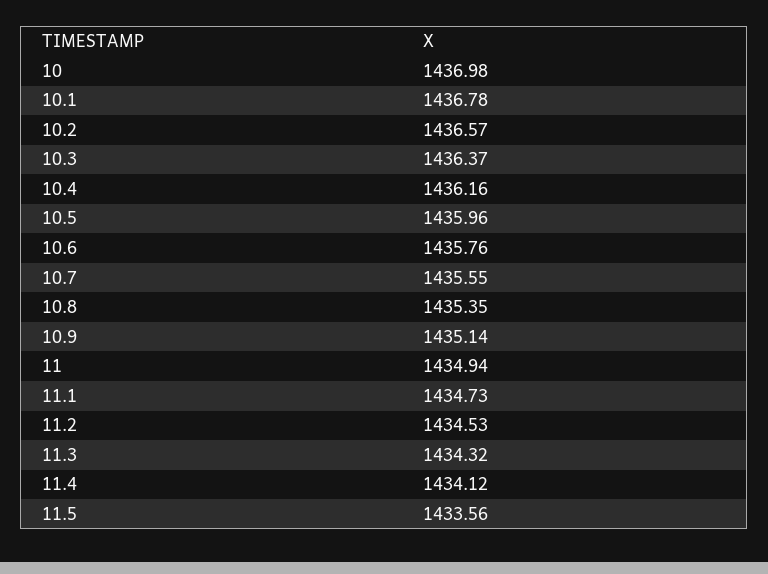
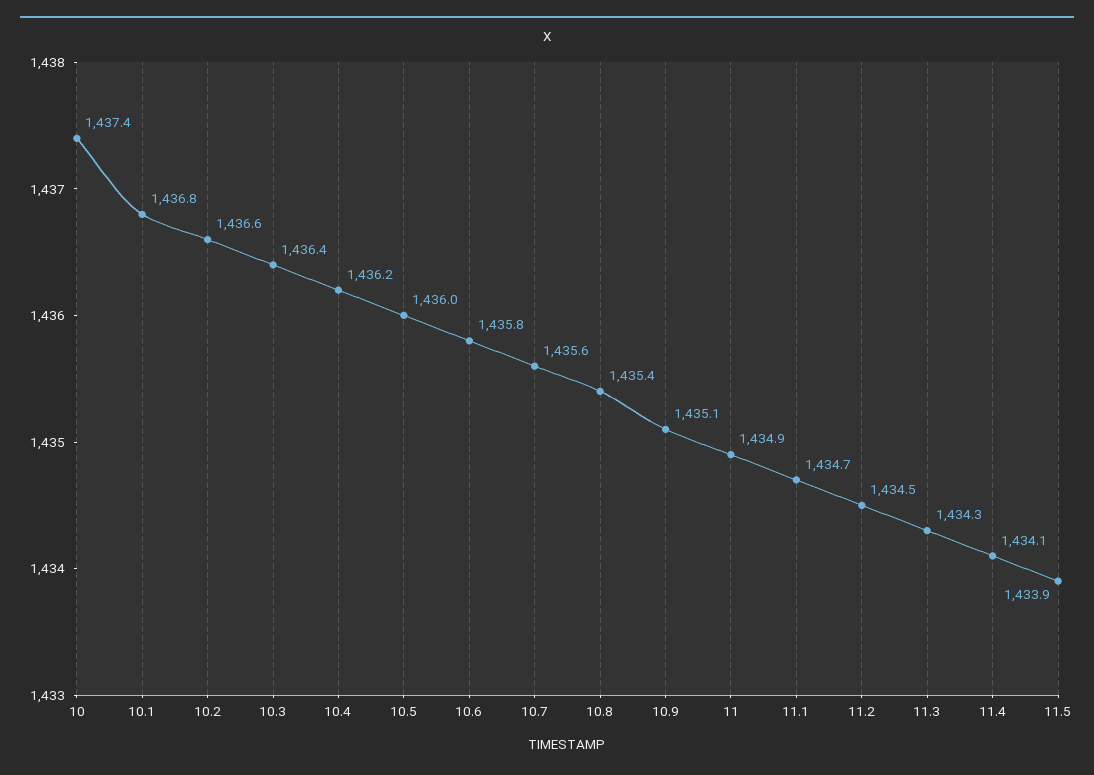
10: 1436.98 -> 1437.4
11.5: 1433.56 -> 1433.9

